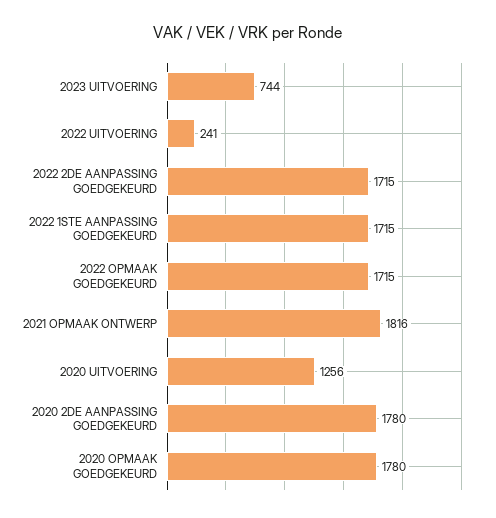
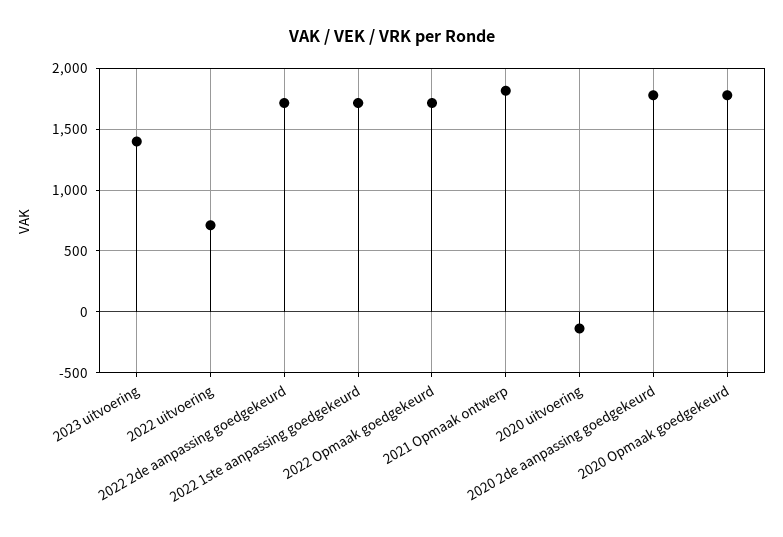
2023 UITVOERING: 744 -> 1400
2022 UITVOERING: 241 -> 700
2020 UITVOERING: 1256 -> -150

